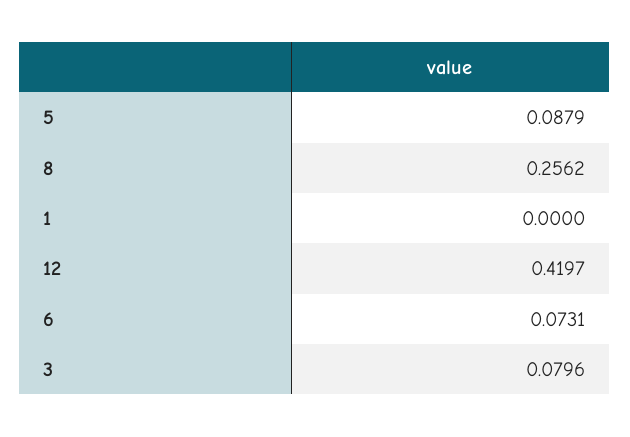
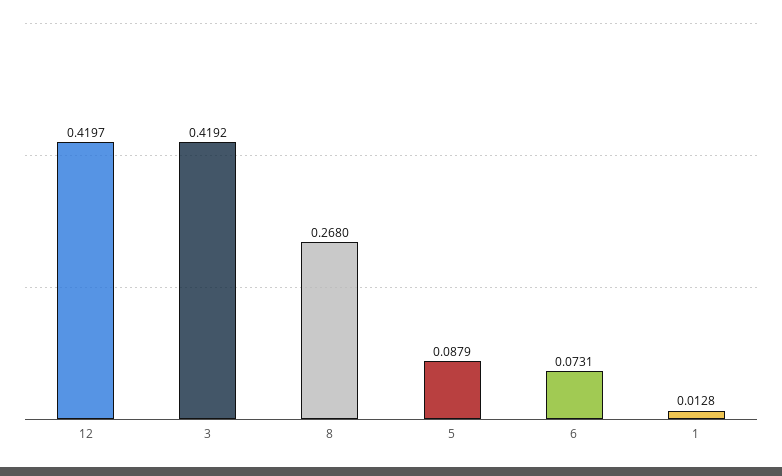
8: 0.2562 -> 0.268
1: 0 -> 0.0128
3: 0.0796 -> 0.4192

